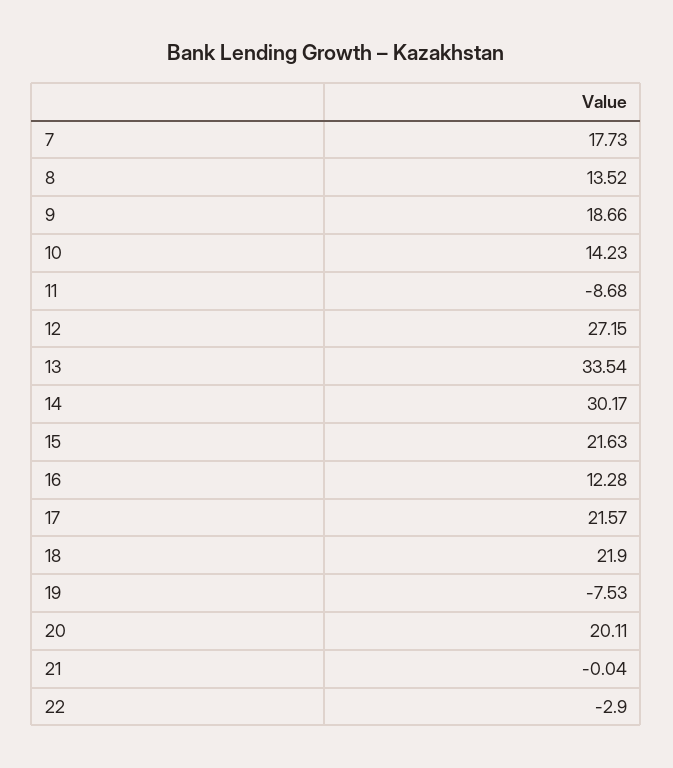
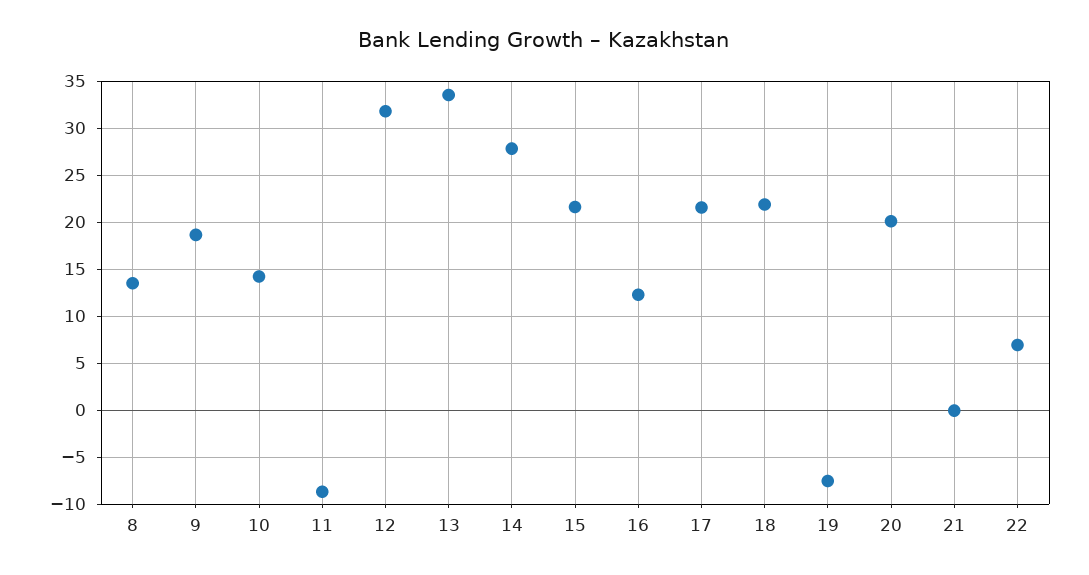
7: 17.73 -> none
12: 27.15 -> 32
14: 30.17 -> 28
22: -2.9 -> 7

